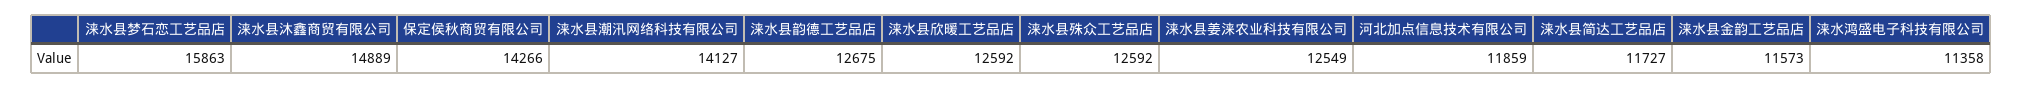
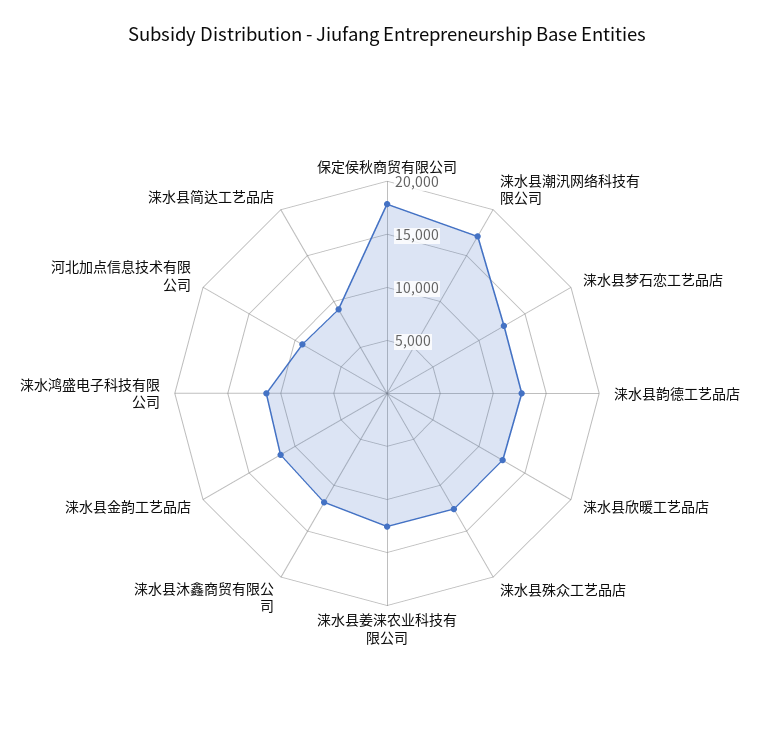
涞水县梦石恋工艺品店: 15863 -> 13000
涞水县沐鑫商贸有限公司: 14889 -> 12000
保定侯秋商贸有限公司: 14266 -> 18000
涞水县潮汛网络科技有限公司: 14127 -> 17000
河北加点信息技术有限公司: 11859 -> 9000
涞水县简达工艺品店: 11727 -> 9000

